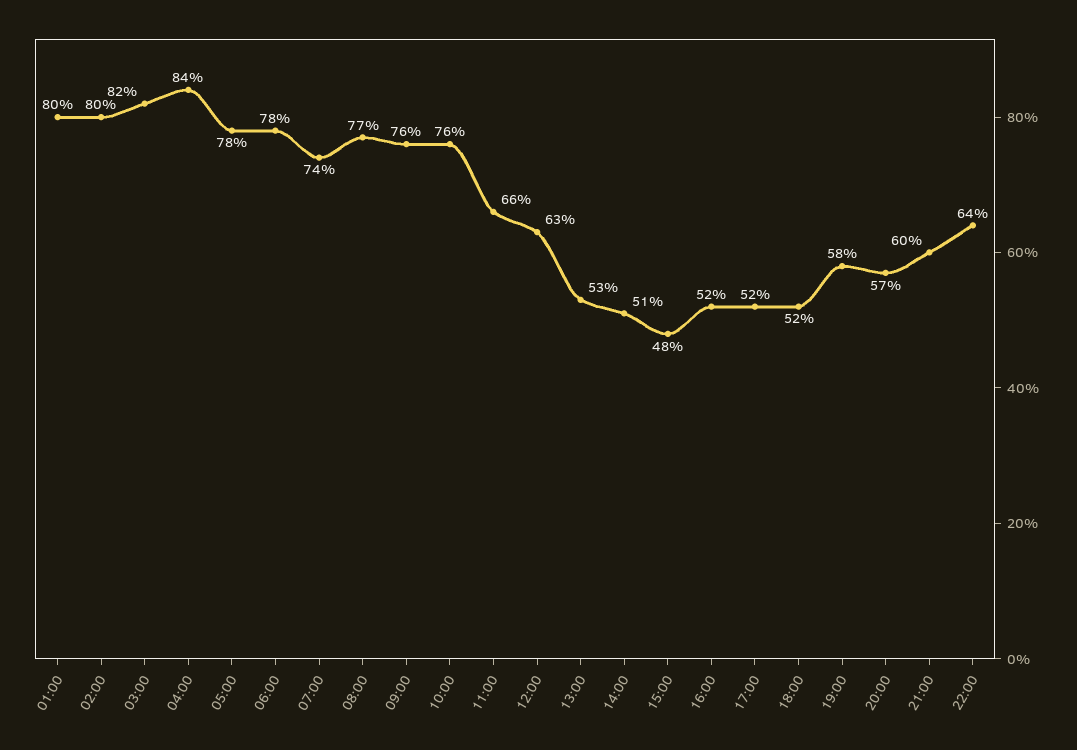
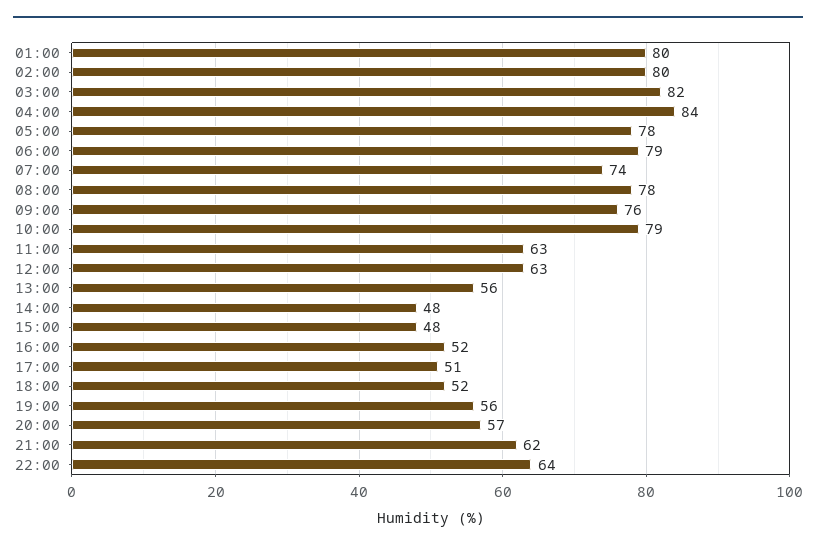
06:00: 78 -> 79
08:00: 77 -> 78
10:00: 76 -> 79
11:00: 66 -> 63
13:00: 53 -> 56
14:00: 51 -> 48
17:00: 52 -> 51
19:00: 58 -> 56
21:00: 60 -> 62

